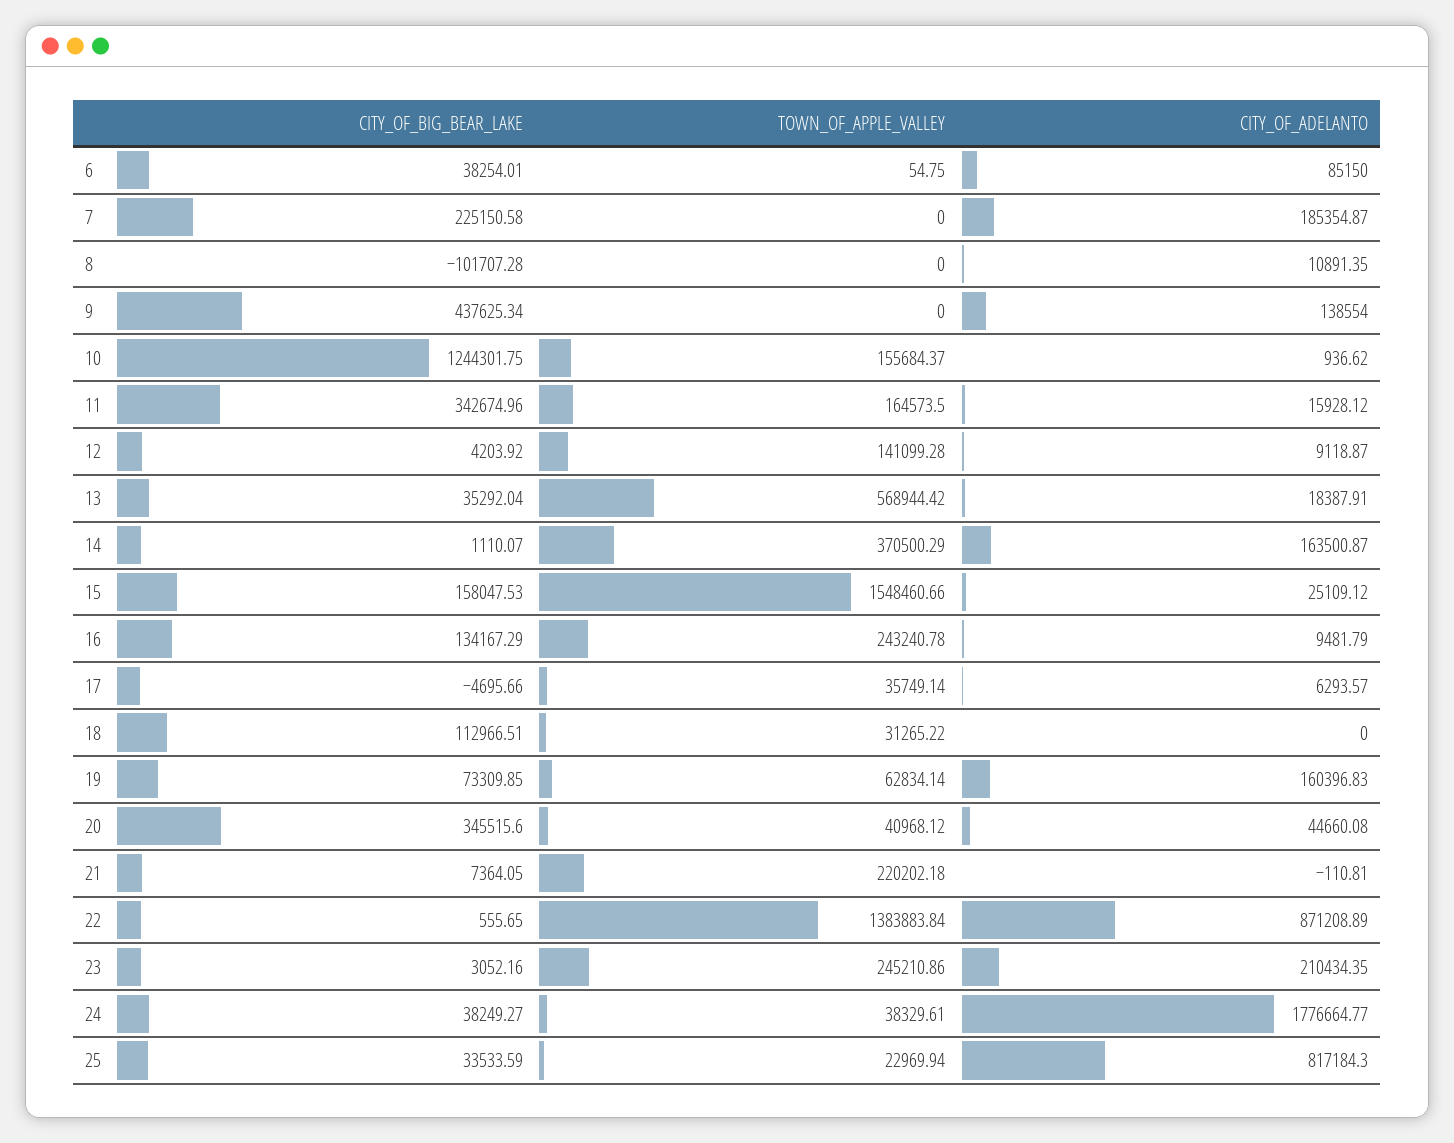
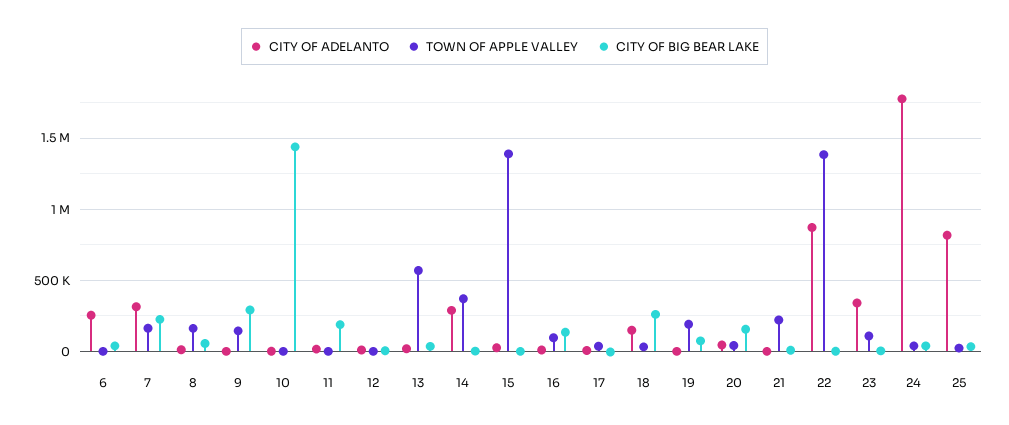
CITY_OF_ADELANTO, 6: 85150 -> 250000
TOWN_OF_APPLE_VALLEY, 7: 0 -> 150000
CITY_OF_ADELANTO, 7: 185354.87 -> 300000
CITY_OF_BIG_BEAR_LAKE, 8: -101707.28 -> 50000
TOWN_OF_APPLE_VALLEY, 8: 0 -> 150000
CITY_OF_BIG_BEAR_LAKE, 9: 437625.34 -> 300000
TOWN_OF_APPLE_VALLEY, 9: 0 -> 150000
CITY_OF_ADELANTO, 9: 138554 -> 0
CITY_OF_BIG_BEAR_LAKE, 10: 1244301.75 -> 1450000
TOWN_OF_APPLE_VALLEY, 10: 155684.37 -> 0
CITY_OF_BIG_BEAR_LAKE, 11: 342674.96 -> 200000
TOWN_OF_APPLE_VALLEY, 11: 164573.5 -> 0
TOWN_OF_APPLE_VALLEY, 12: 141099.28 -> 0
CITY_OF_ADELANTO, 14: 163500.87 -> 300000
CITY_OF_BIG_BEAR_LAKE, 15: 158047.53 -> 0
TOWN_OF_APPLE_VALLEY, 15: 1548460.66 -> 1400000
TOWN_OF_APPLE_VALLEY, 16: 243240.78 -> 100000
CITY_OF_BIG_BEAR_LAKE, 18: 112966.51 -> 250000
CITY_OF_ADELANTO, 18: 0 -> 150000
TOWN_OF_APPLE_VALLEY, 19: 62834.14 -> 200000
CITY_OF_ADELANTO, 19: 160396.83 -> 0
CITY_OF_BIG_BEAR_LAKE, 20: 345515.6 -> 150000
TOWN_OF_APPLE_VALLEY, 23: 245210.86 -> 100000
CITY_OF_ADELANTO, 23: 210434.35 -> 350000

